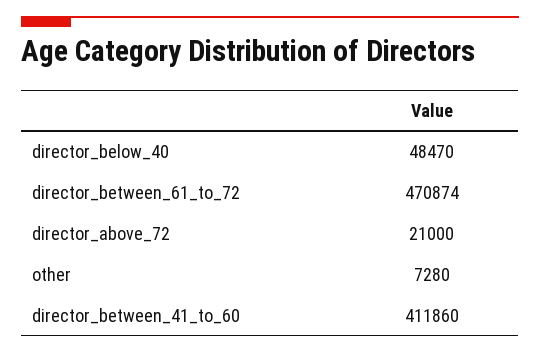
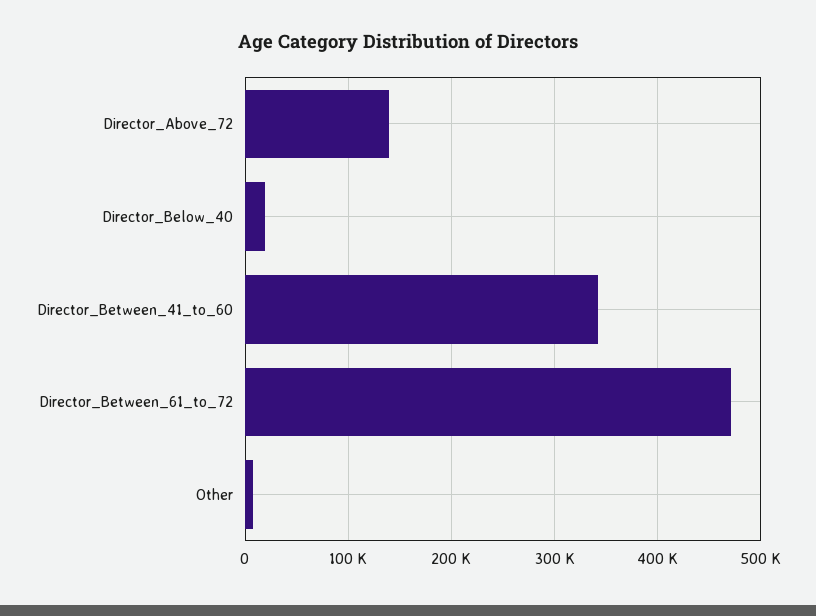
director_below_40: 48470 -> 20000
director_above_72: 21000 -> 140000
director_between_41_to_60: 411860 -> 340000

